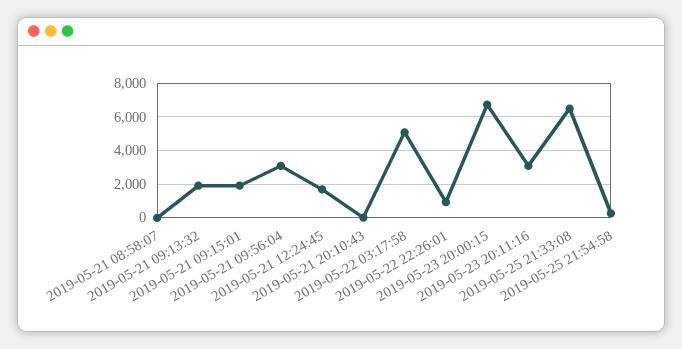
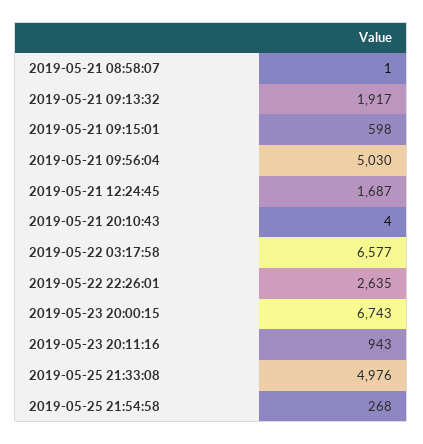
2019-05-21 09:15:01: 2000 -> 598
2019-05-21 09:56:04: 3000 -> 5030
2019-05-22 03:17:58: 5000 -> 6577
2019-05-22 22:26:01: 1000 -> 2635
2019-05-23 20:11:16: 3000 -> 943
2019-05-25 21:33:08: 6500 -> 4976

